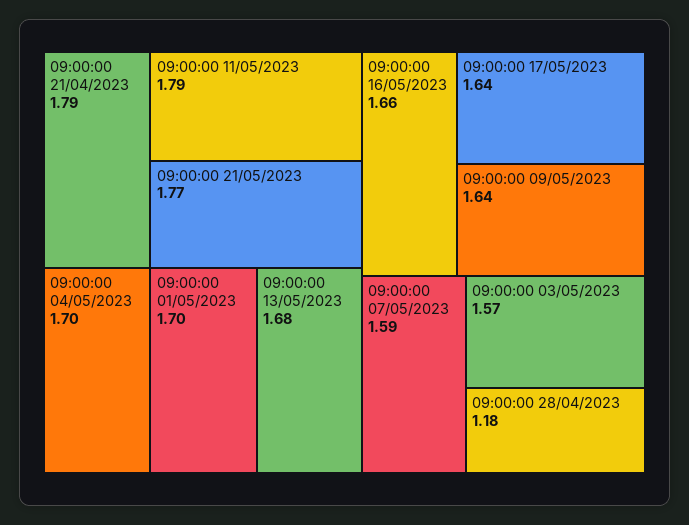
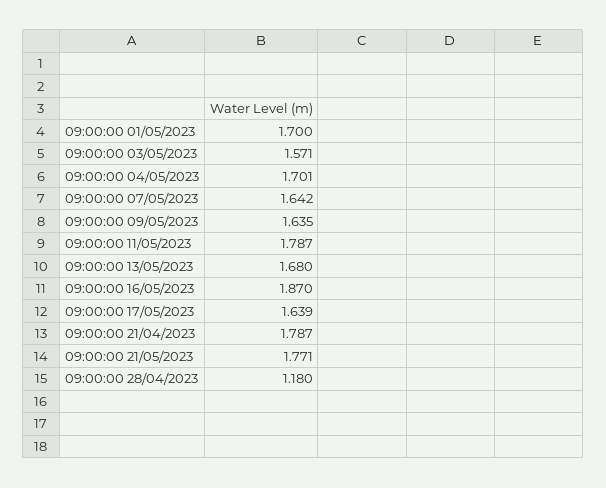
09:00:00 16/05/2023: 1.66 -> 1.87
09:00:00 07/05/2023: 1.59 -> 1.642

